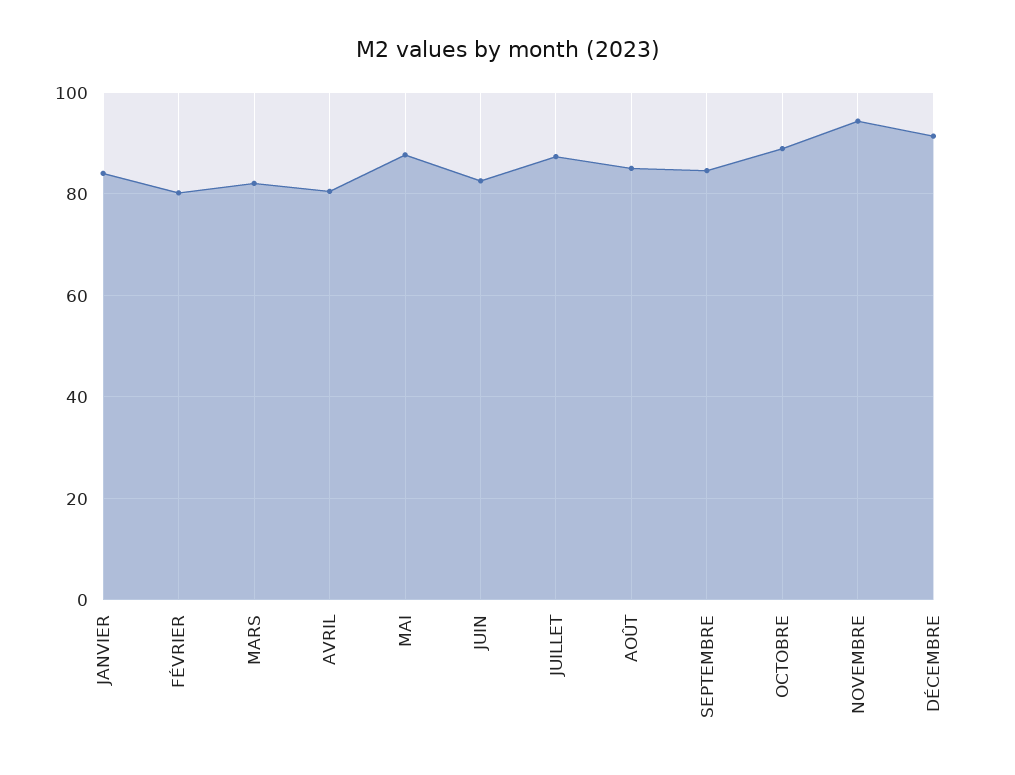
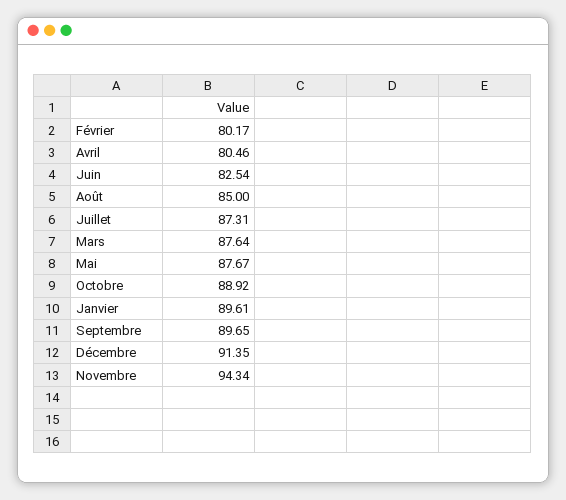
JANVIER: 84 -> 89.61
MARS: 82 -> 87.64
SEPTEMBRE: 84 -> 89.65

